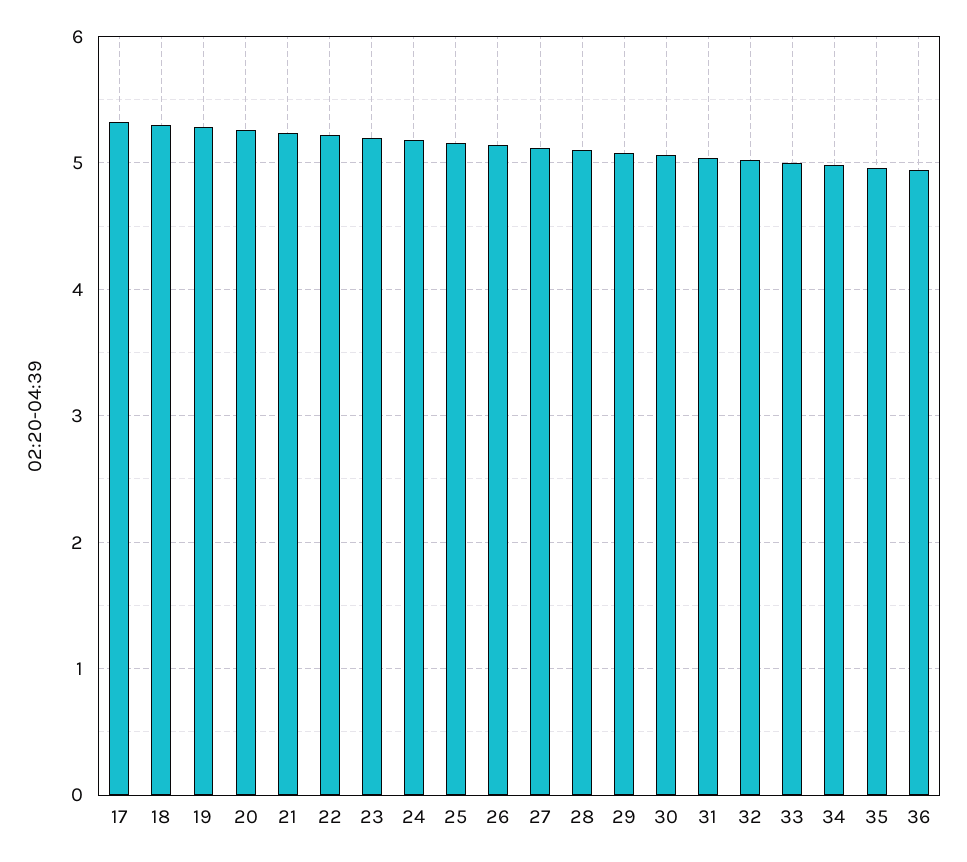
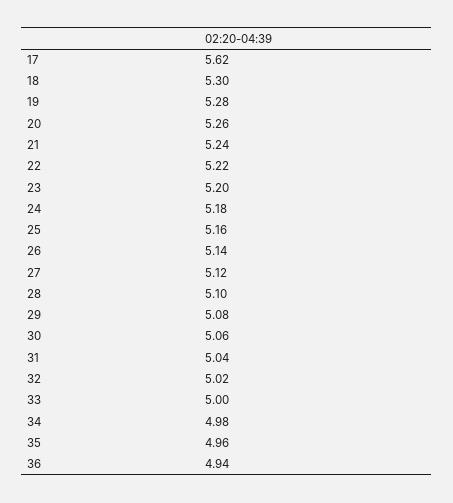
17: 5.3 -> 5.62

